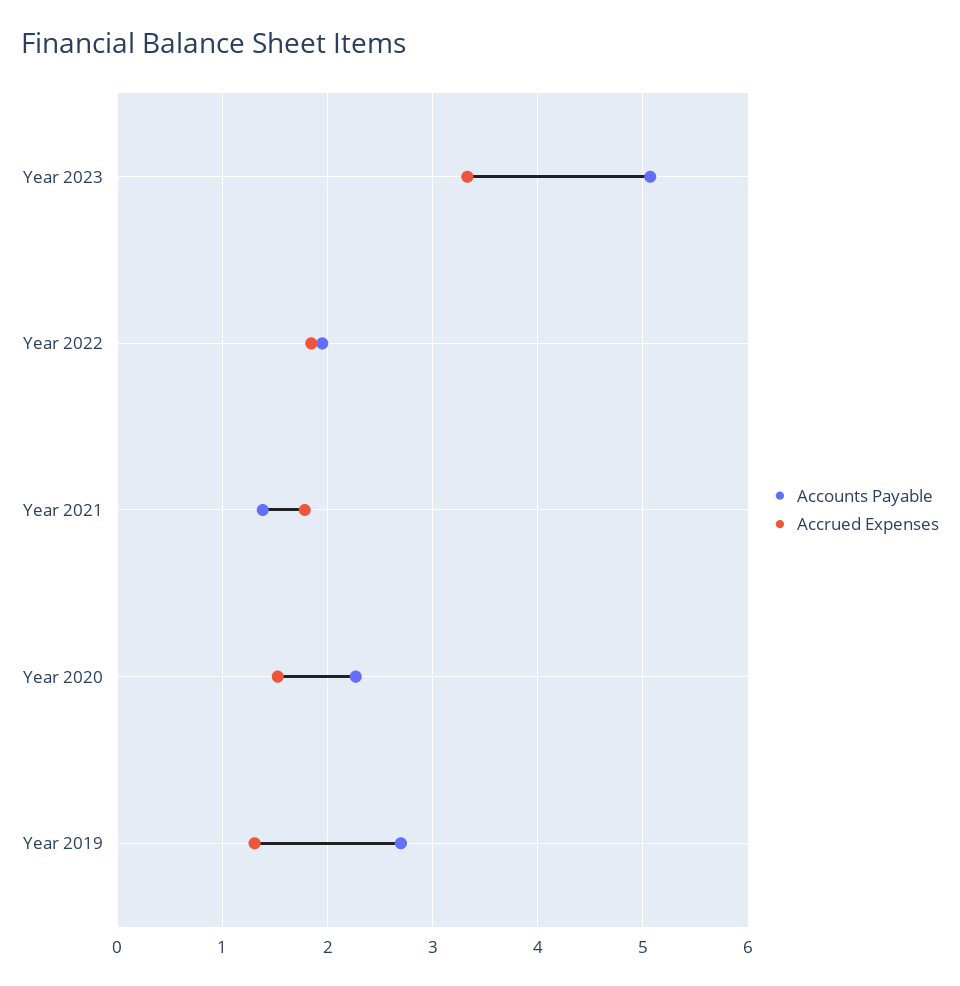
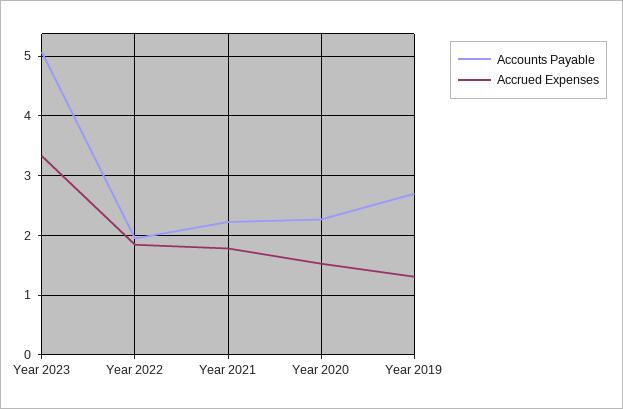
Accounts Payable, Year 2021: 1.4 -> 2.2

